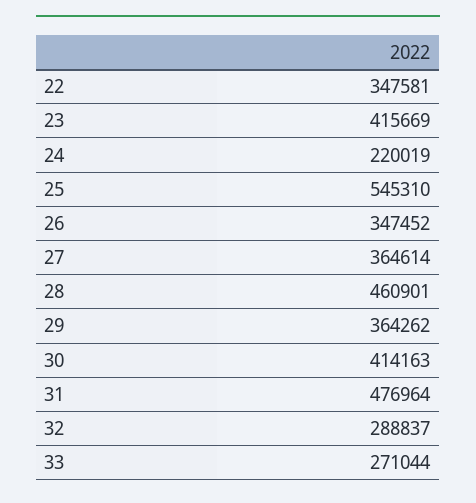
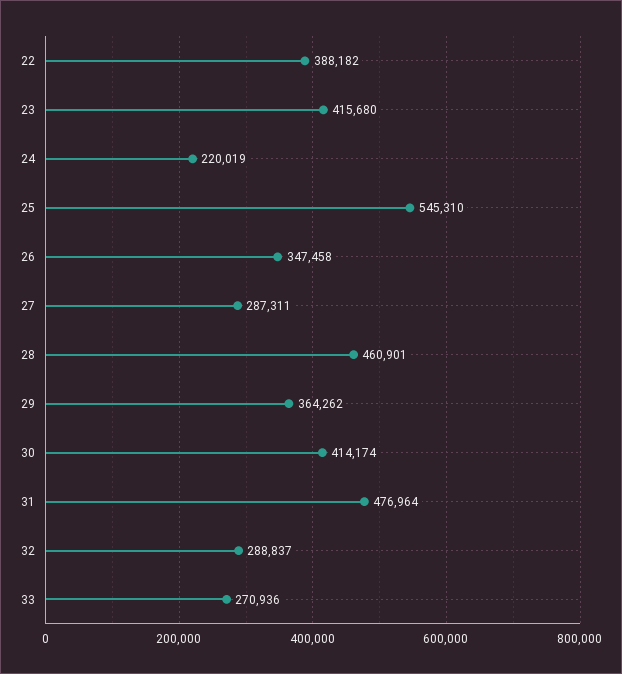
22: 347581 -> 388182
23: 415669 -> 415680
26: 347452 -> 347458
27: 364614 -> 287311
30: 414163 -> 414174
33: 271044 -> 270936

